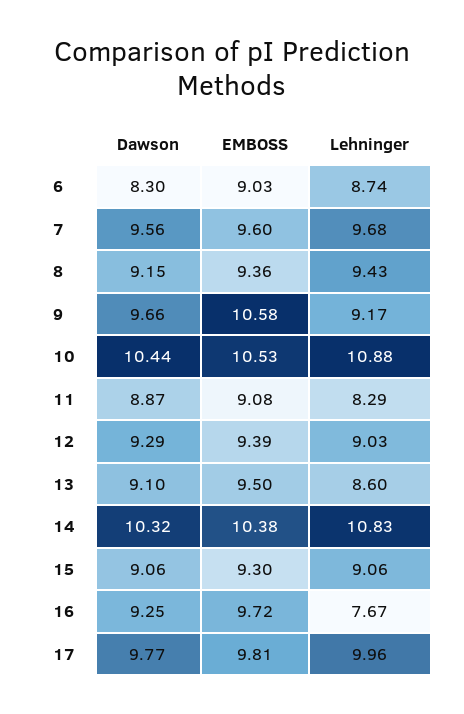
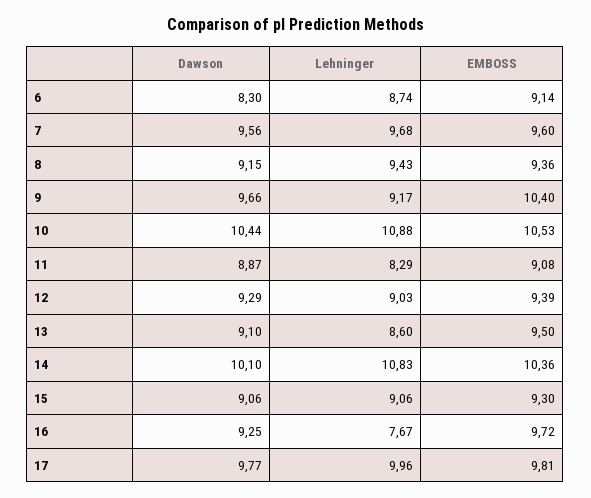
EMBOSS, 6: 9.03 -> 9.14
EMBOSS, 9: 10.58 -> 10.4
Dawson, 14: 10.32 -> 10.1
EMBOSS, 14: 10.38 -> 10.36

